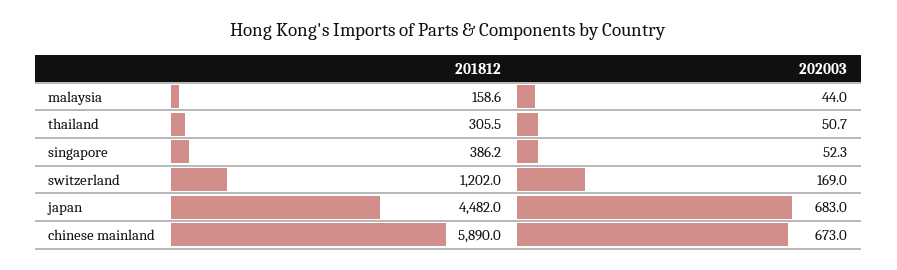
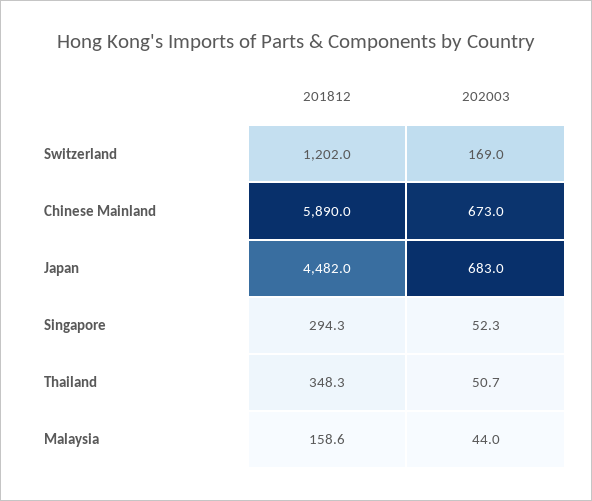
201812, thailand: 305.5 -> 348.3
201812, singapore: 386.2 -> 294.3

